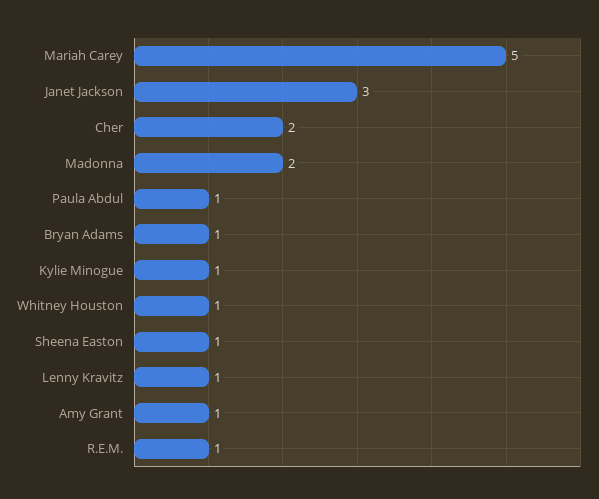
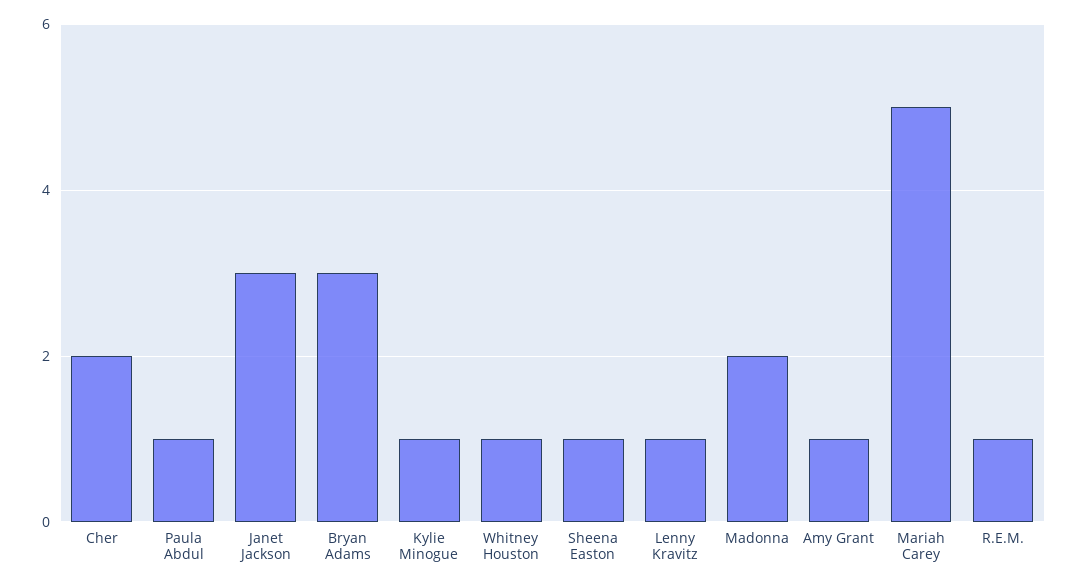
Bryan Adams: 1 -> 3

